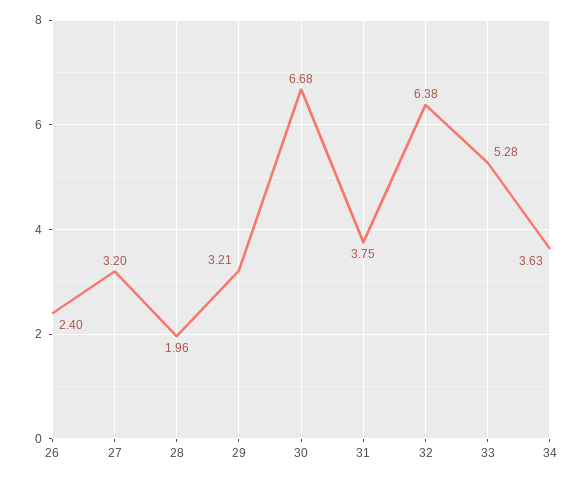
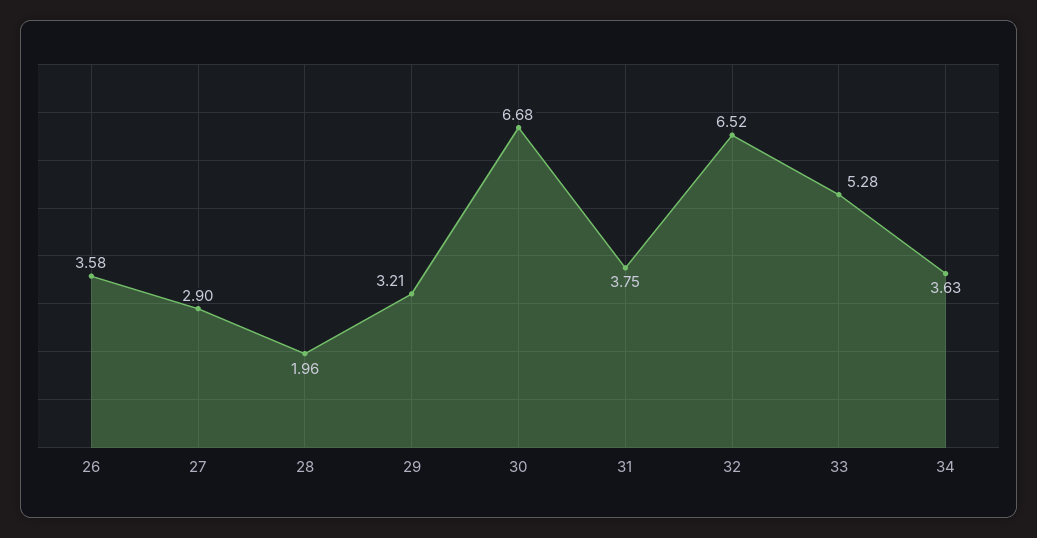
26: 2.4 -> 3.58
27: 3.2 -> 2.9
32: 6.38 -> 6.52

